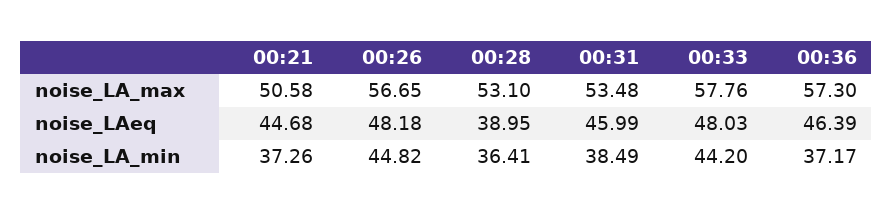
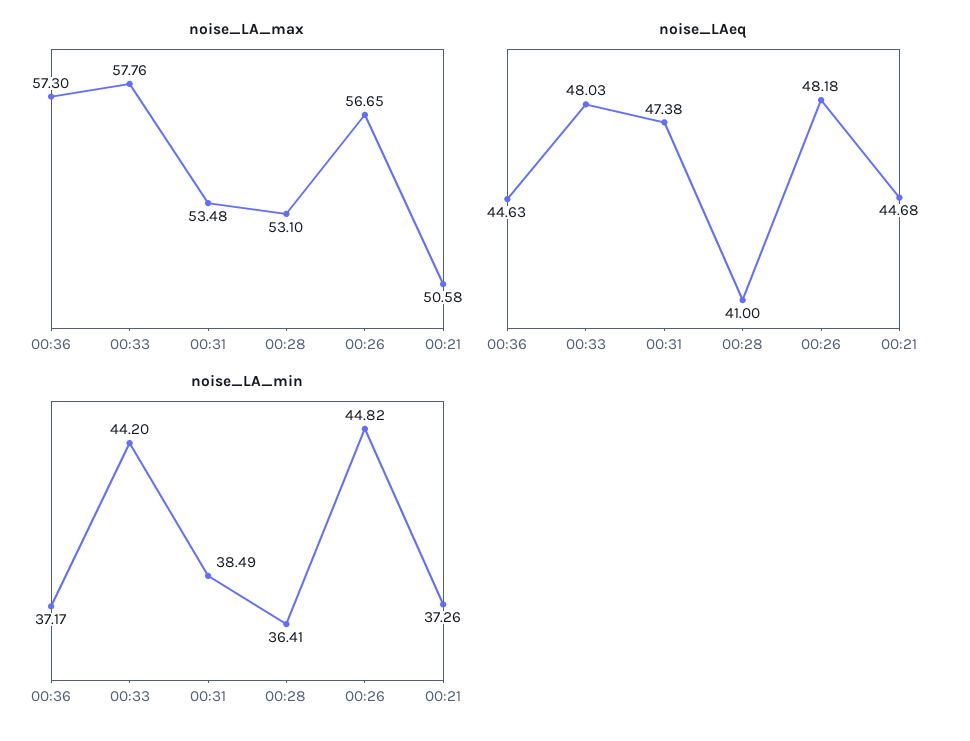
noise_LAeq, 00:28: 38.95 -> 41
noise_LAeq, 00:31: 45.99 -> 47.38
noise_LAeq, 00:36: 46.39 -> 44.63

